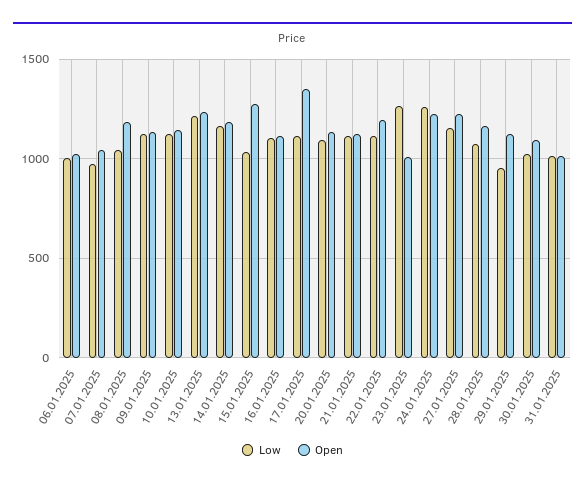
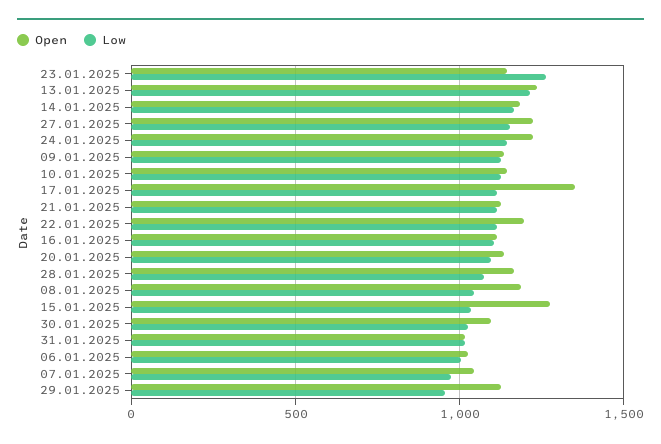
Open, 23.01.2025: 1000 -> 1150
Low, 24.01.2025: 1250 -> 1150

